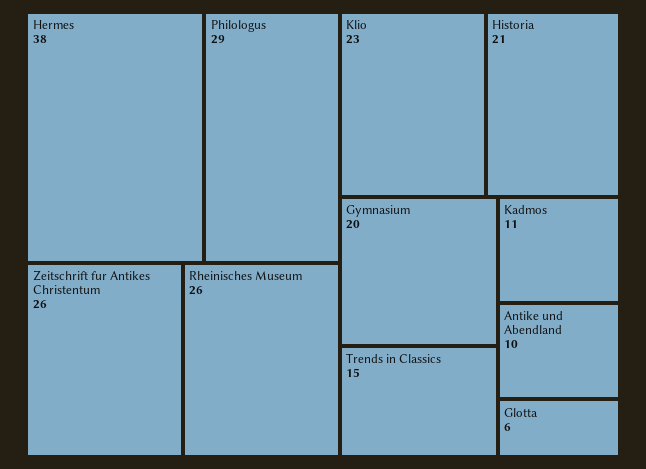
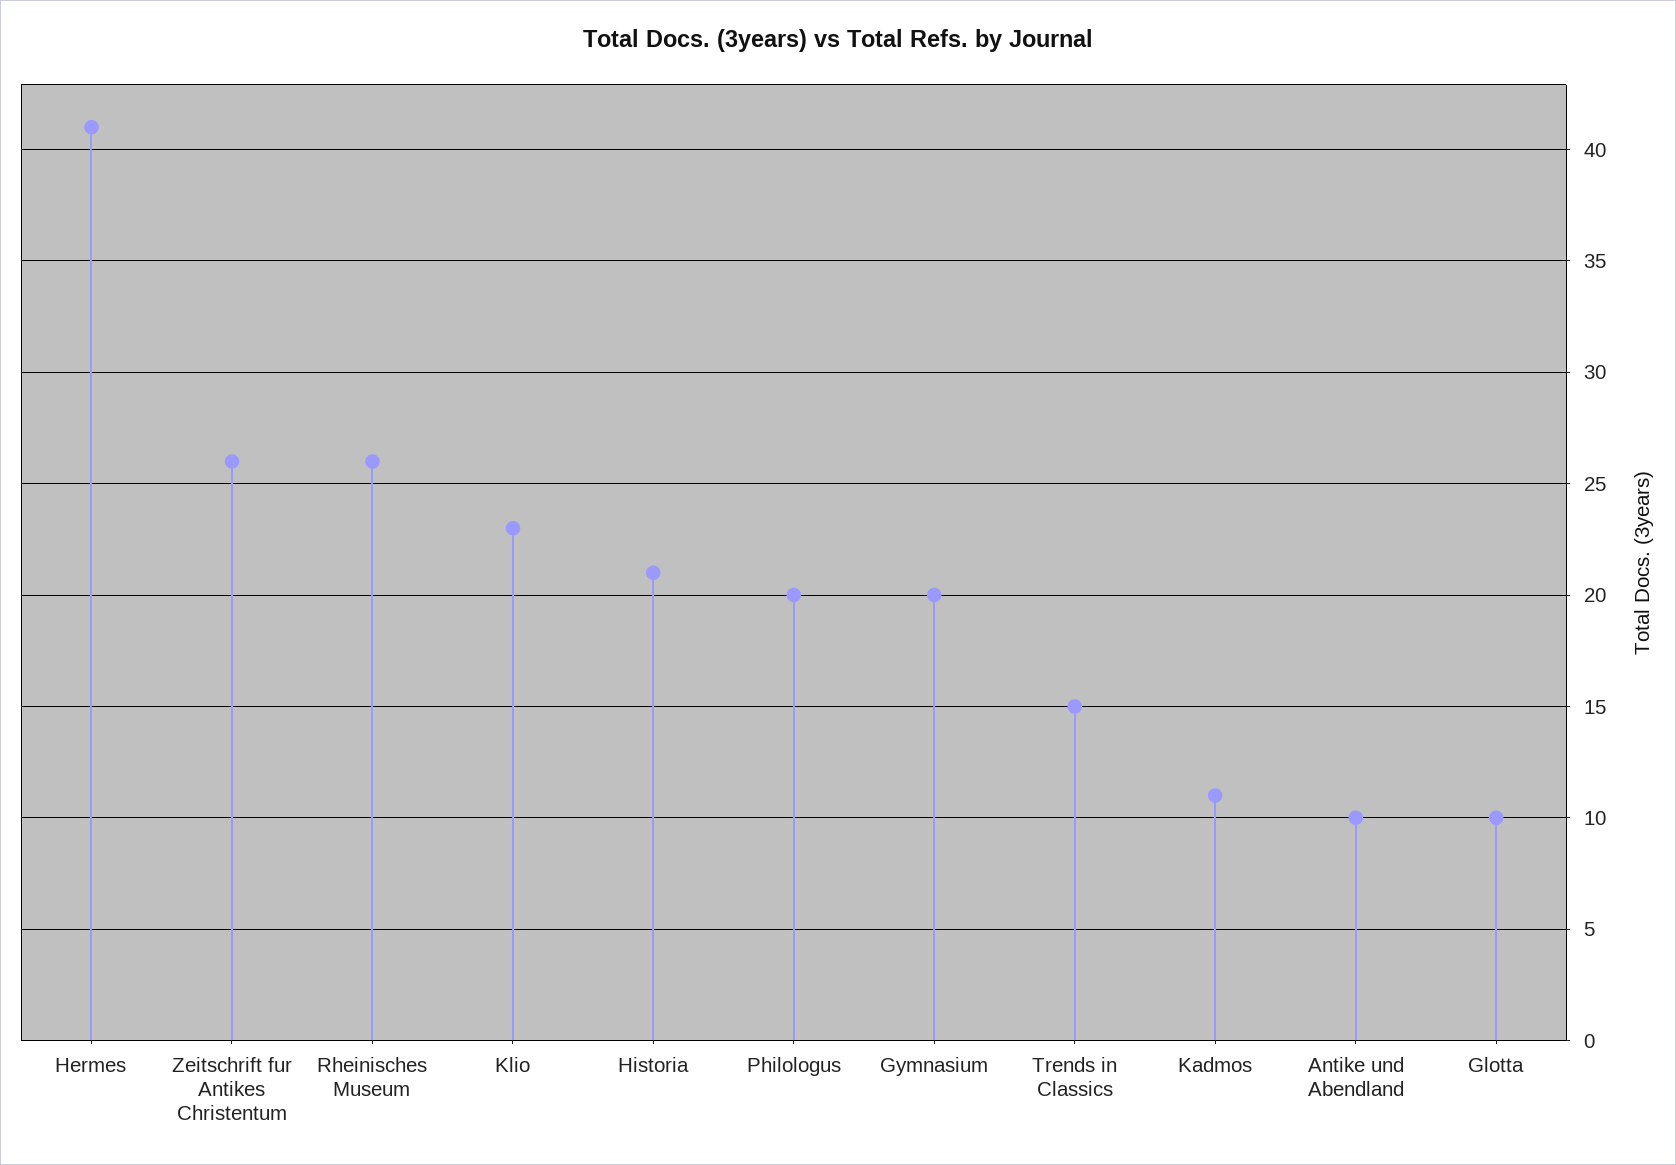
Hermes: 38 -> 41
Philologus: 29 -> 20
Glotta: 6 -> 10

